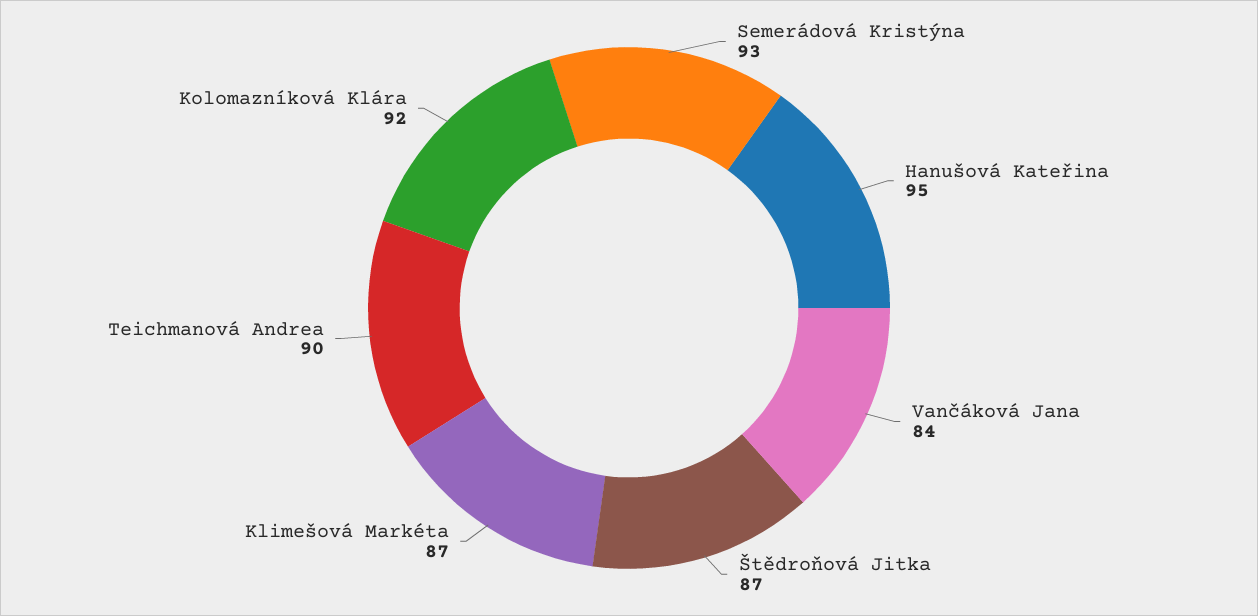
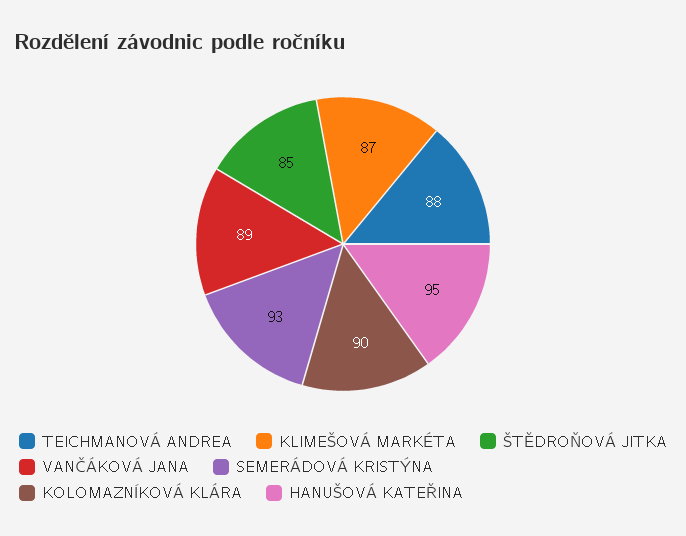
Vančáková Jana: 84 -> 89
Štědroňová Jitka: 87 -> 85
Teichmanová Andrea: 90 -> 88
Kolomazníková Klára: 92 -> 90

